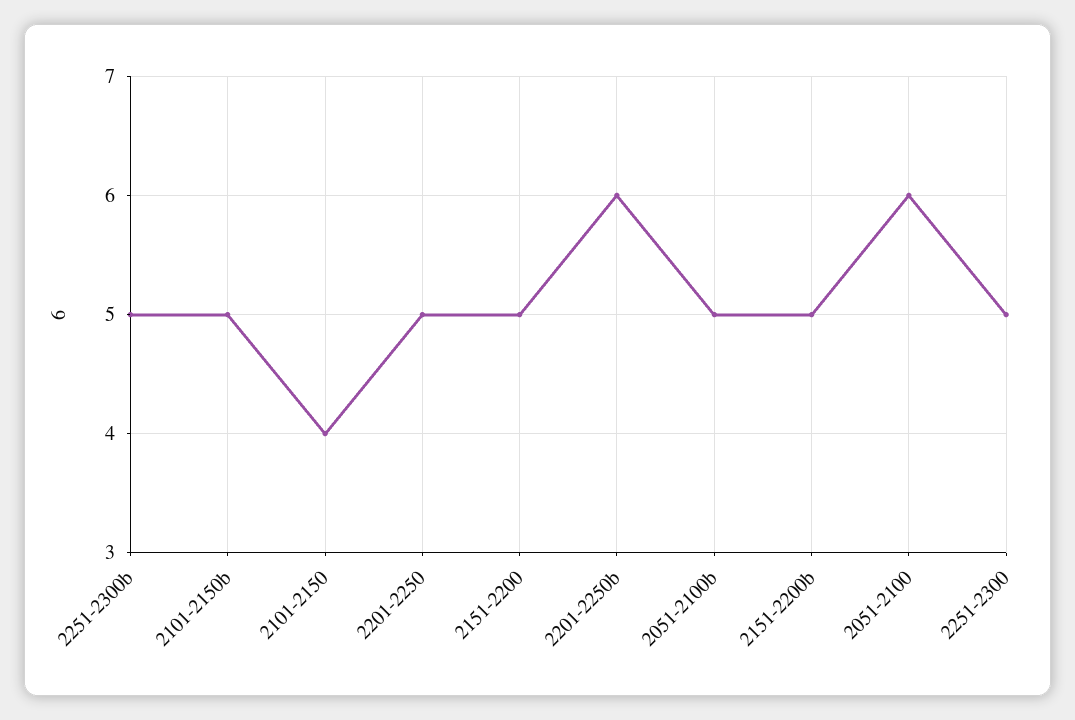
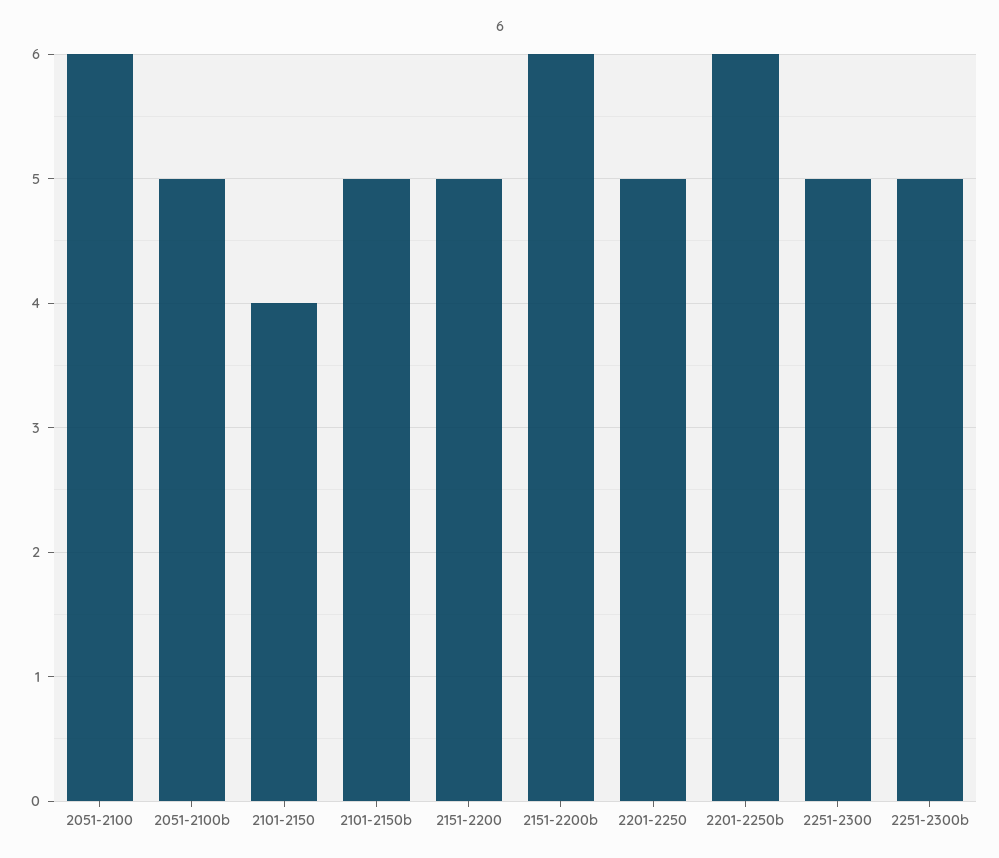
2151-2200b: 5 -> 6

